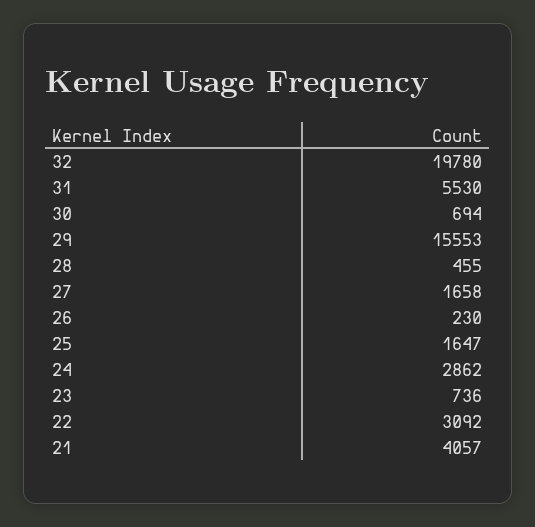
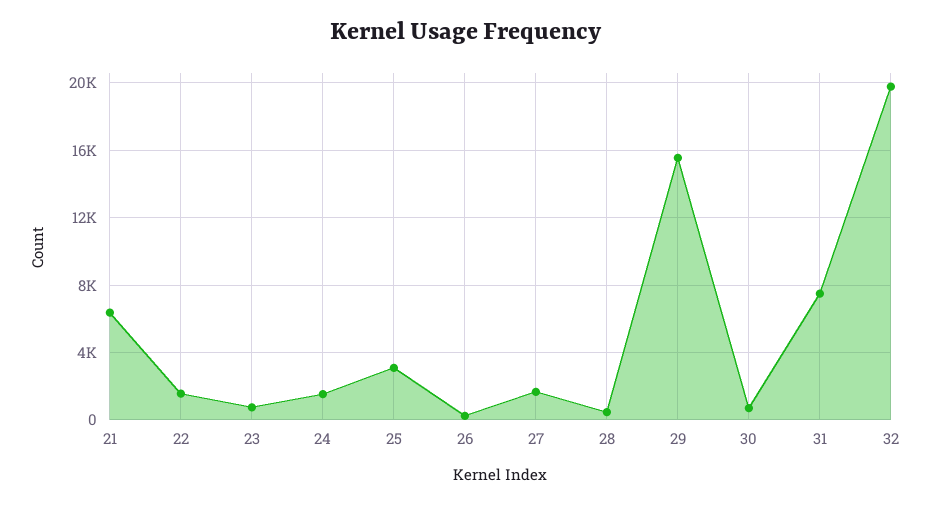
31: 5530 -> 7500
25: 1647 -> 3000
24: 2862 -> 1500
22: 3092 -> 1500
21: 4057 -> 6500

